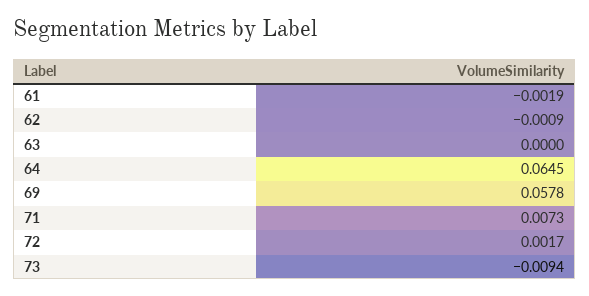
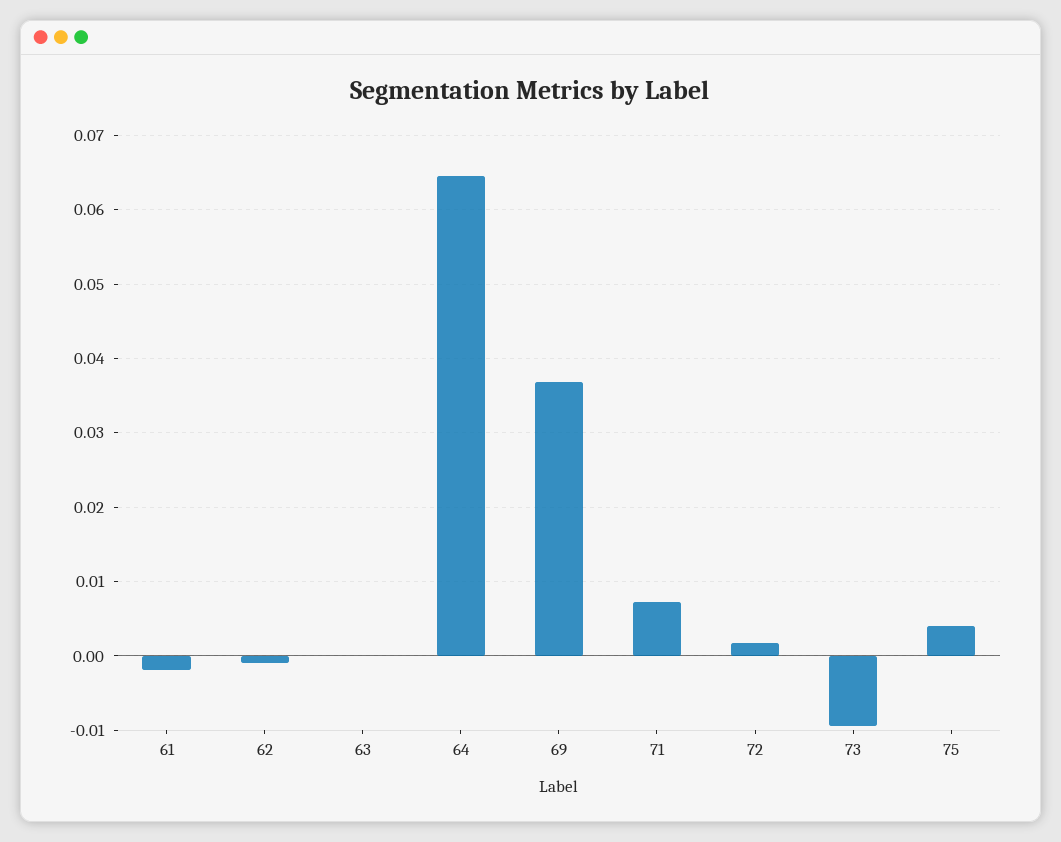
69: 0.0578 -> 0.037
75: none -> 0.004

